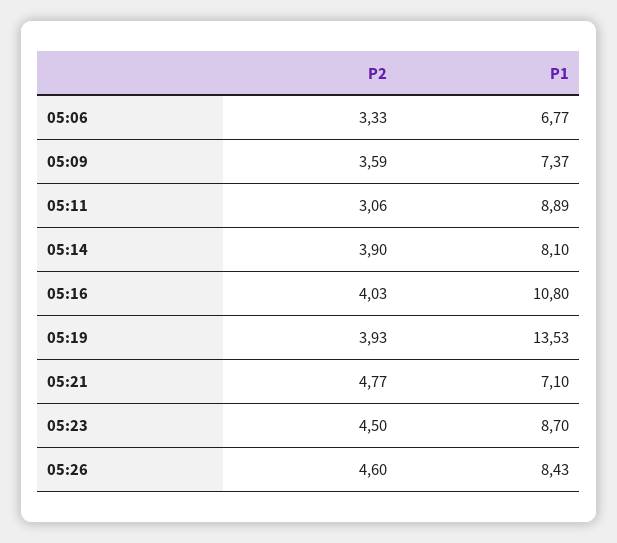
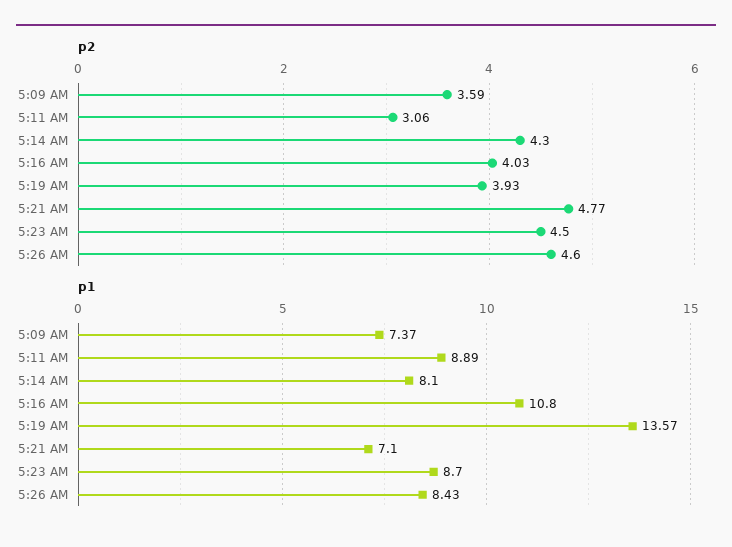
P2, 05:06: 3.33 -> none
P1, 05:06: 6.77 -> none
P2, 05:14: 3.9 -> 4.3
P1, 05:19: 13.53 -> 13.57

